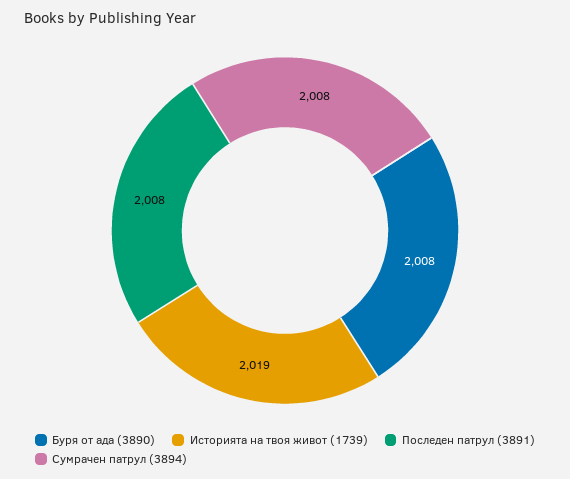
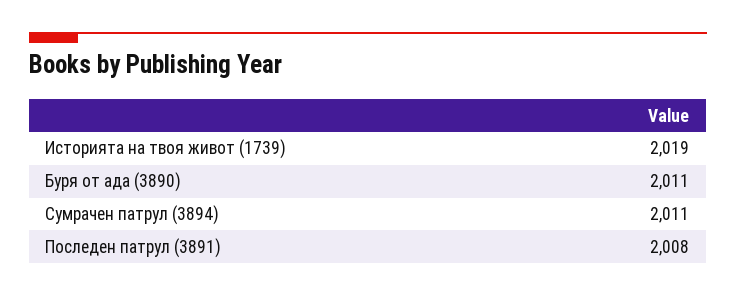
Буря от ада (3890): 2008 -> 2011
Сумрачен патрул (3894): 2008 -> 2011

